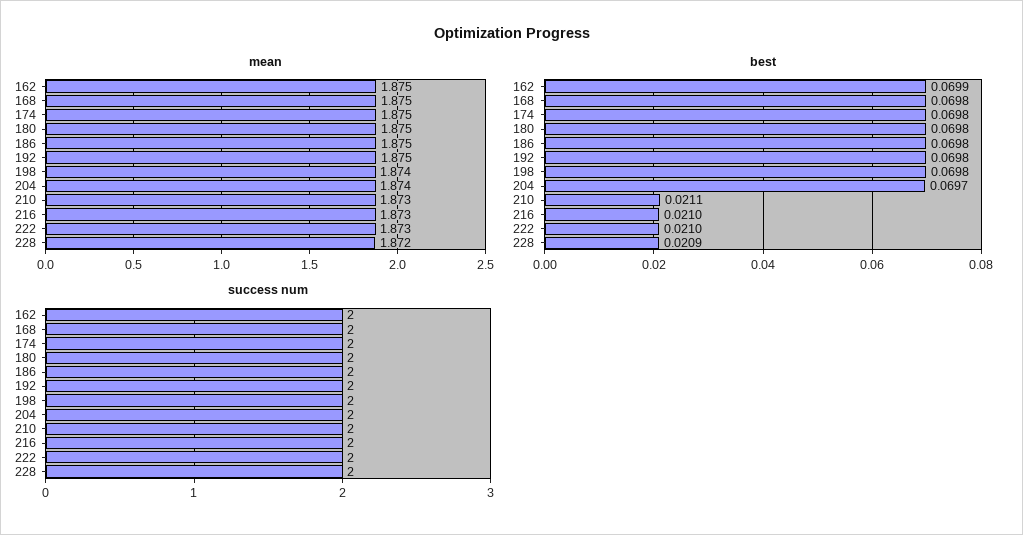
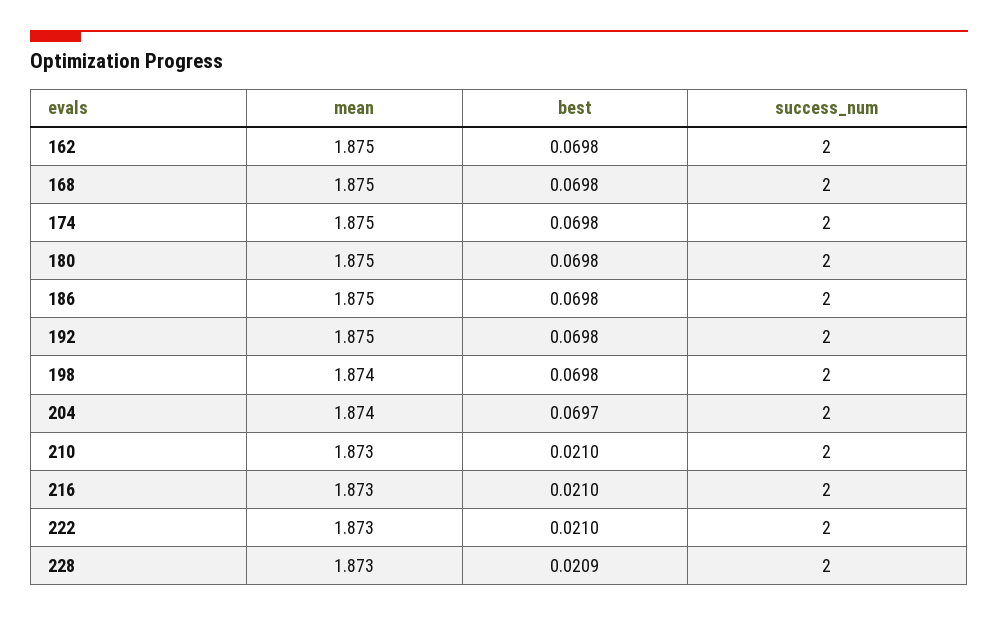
mean, 228: 1.872 -> 1.873
best, 162: 0.0699 -> 0.0698
best, 210: 0.0211 -> 0.021

